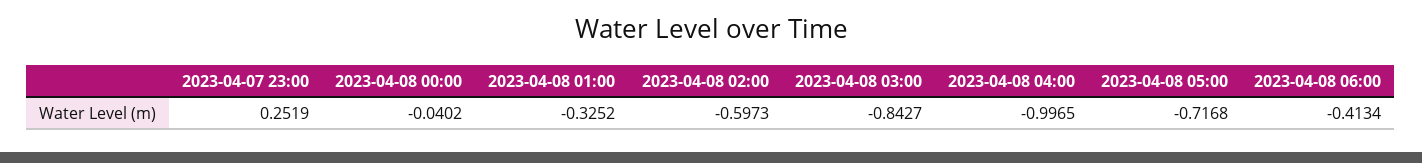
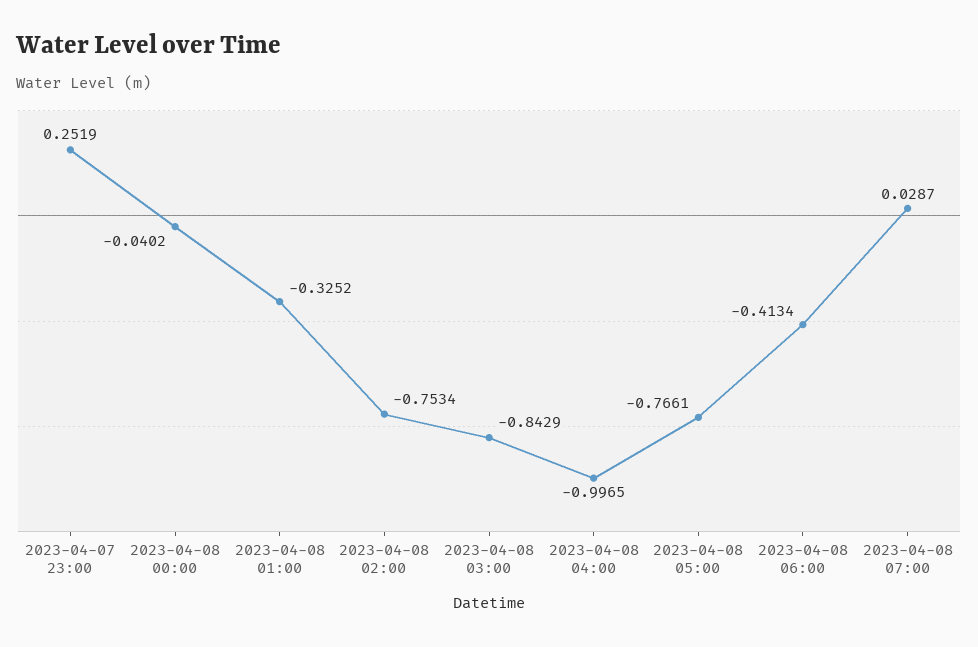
2023-04-08 02:00: -0.5973 -> -0.7534
2023-04-08 03:00: -0.8427 -> -0.8429
2023-04-08 05:00: -0.7168 -> -0.7661
2023-04-08 07:00: none -> 0.0287

